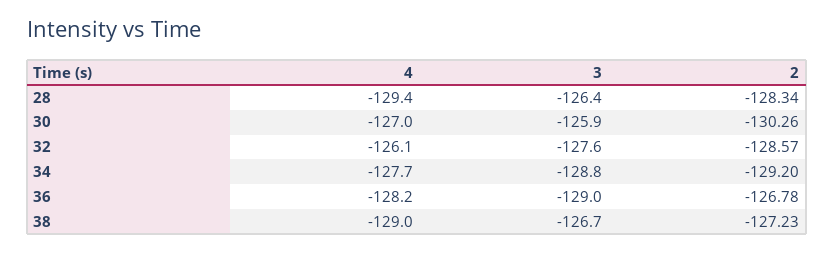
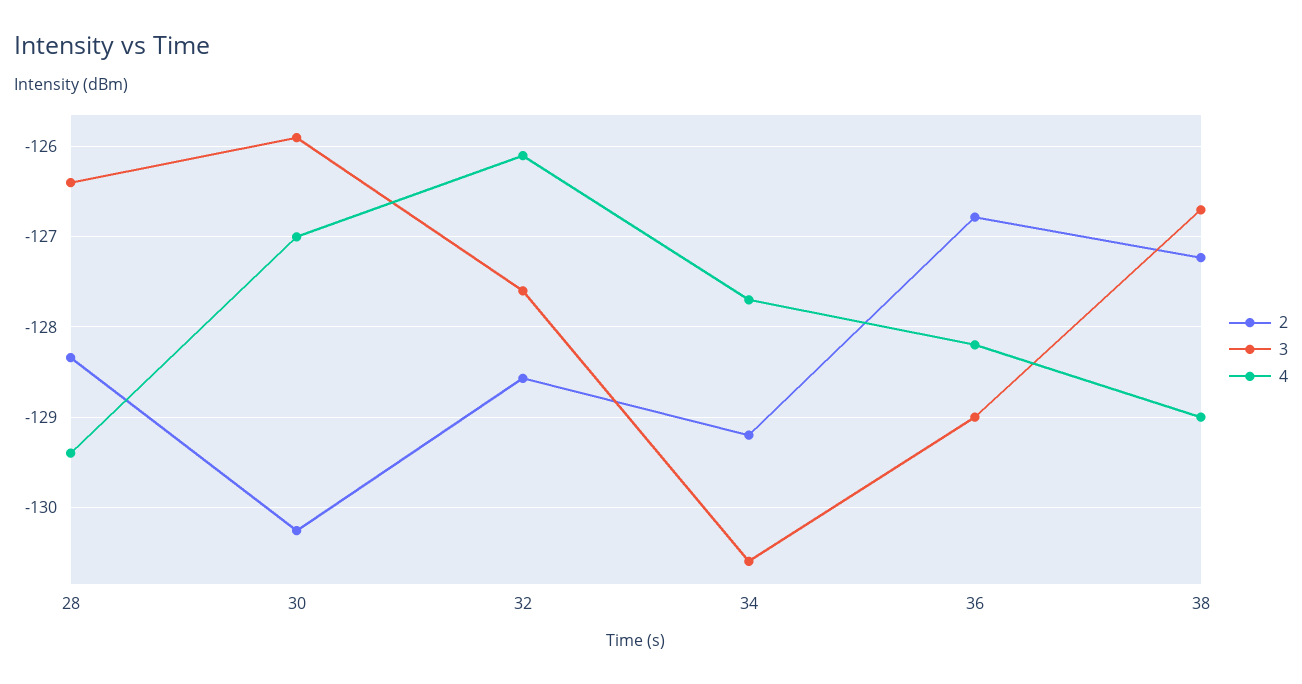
3, 34: -128.8 -> -130.6

